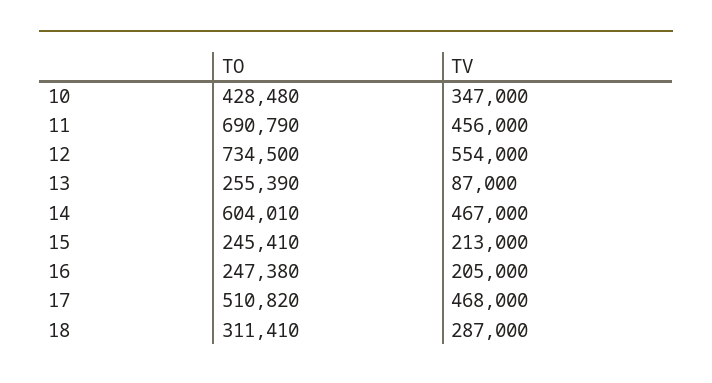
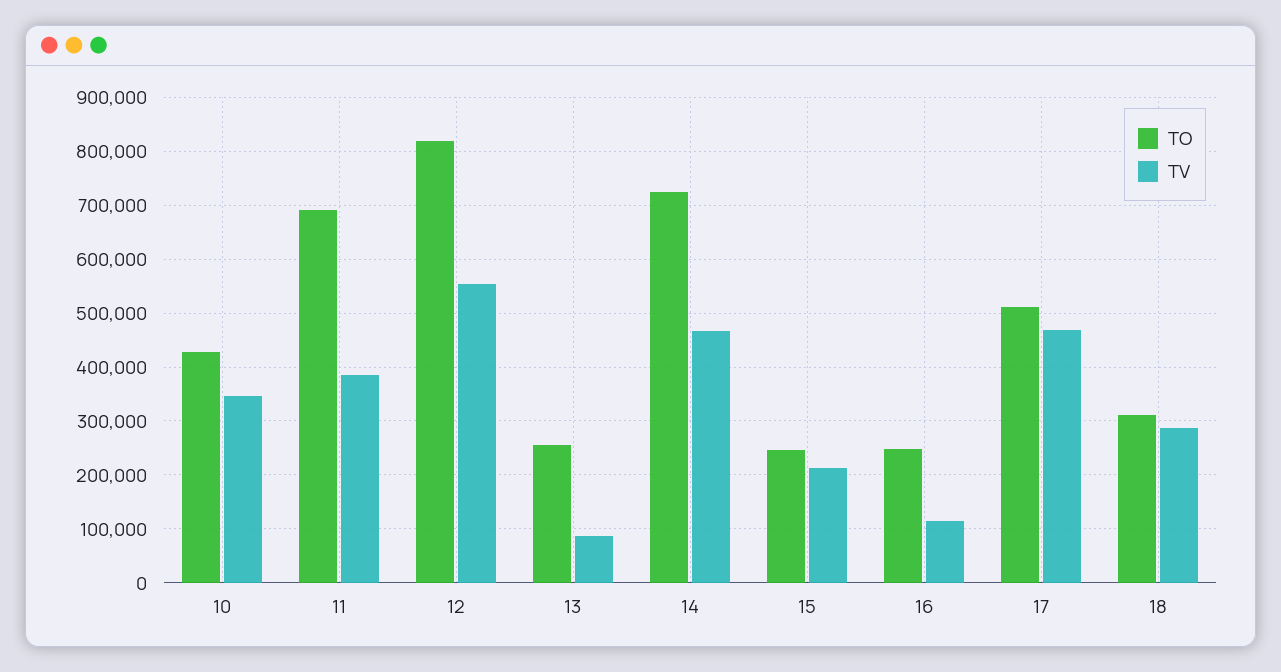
TV, 11: 456000 -> 380000
TO, 12: 734500 -> 820000
TO, 14: 604010 -> 720000
TV, 16: 205000 -> 120000

